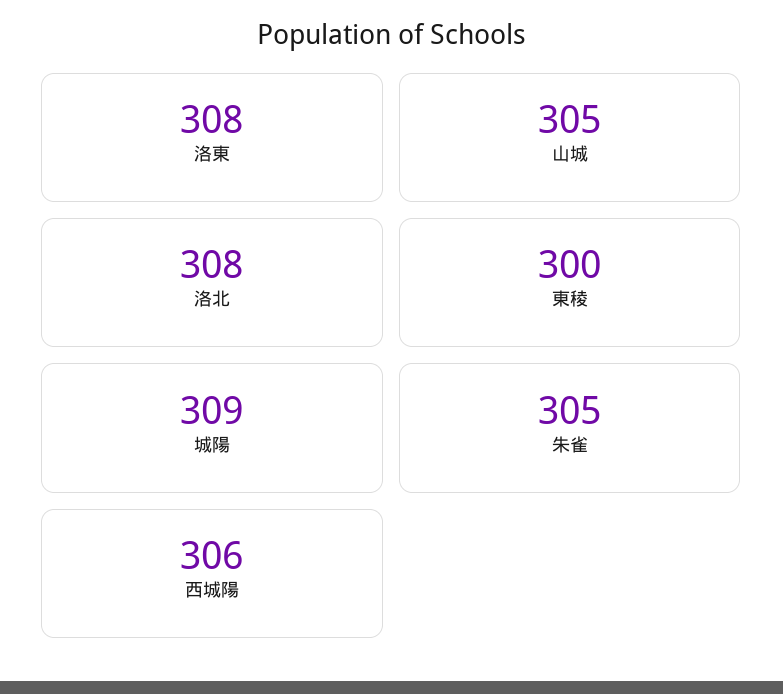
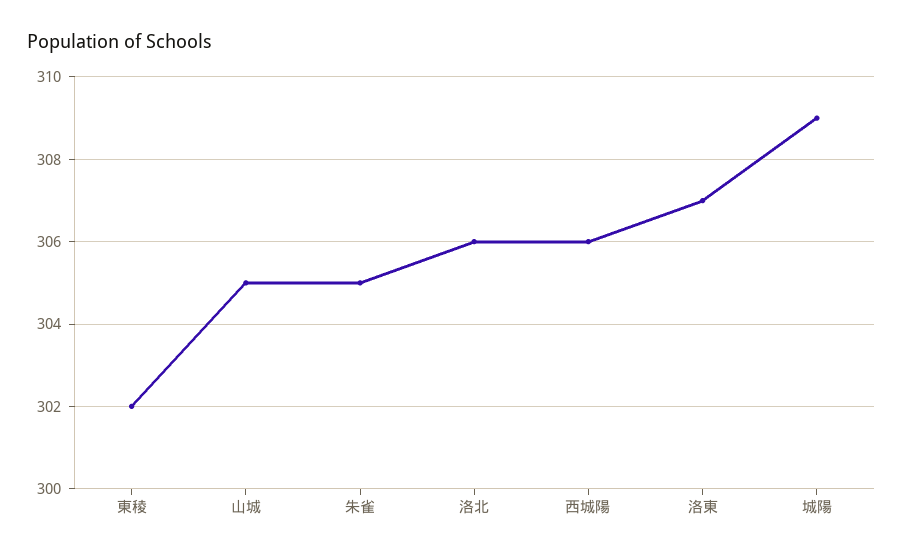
洛東: 308 -> 307
洛北: 308 -> 306
東稜: 300 -> 302

